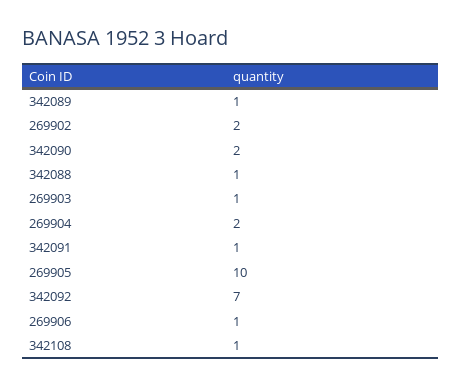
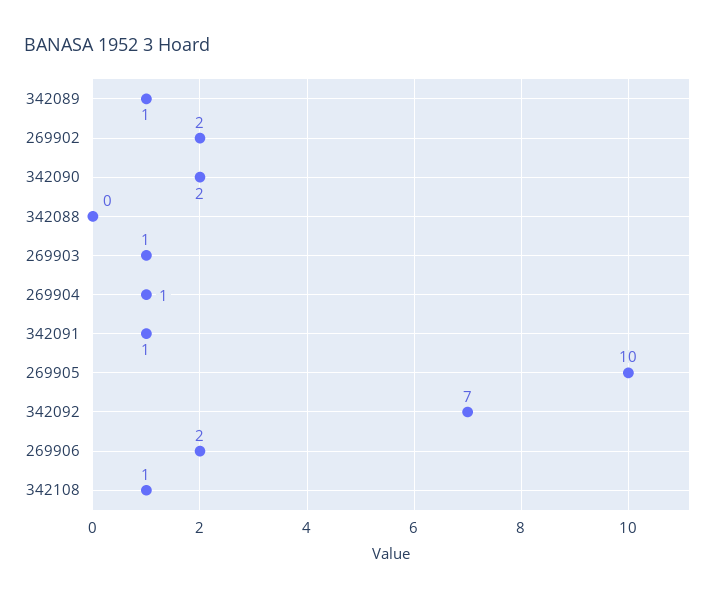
342088: 1 -> 0
269904: 2 -> 1
269906: 1 -> 2

